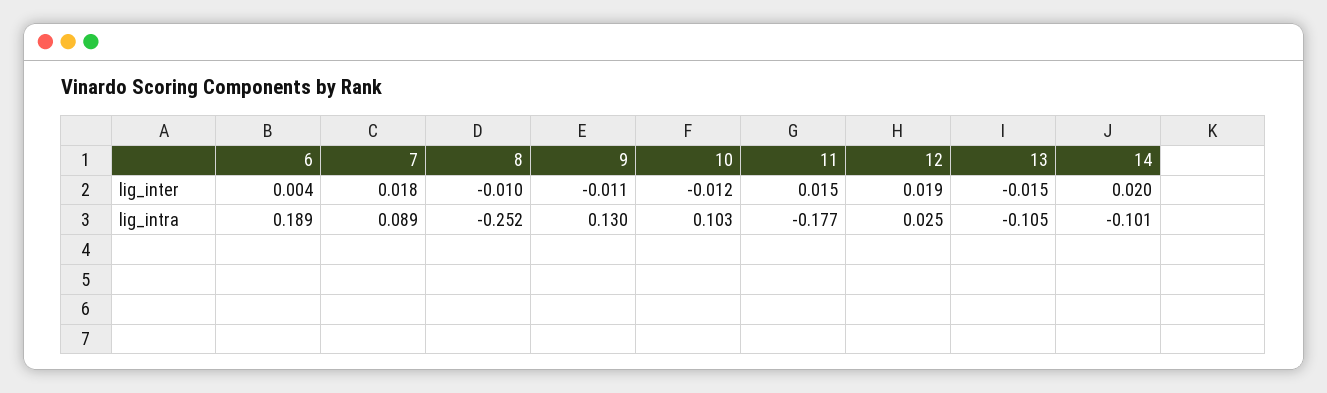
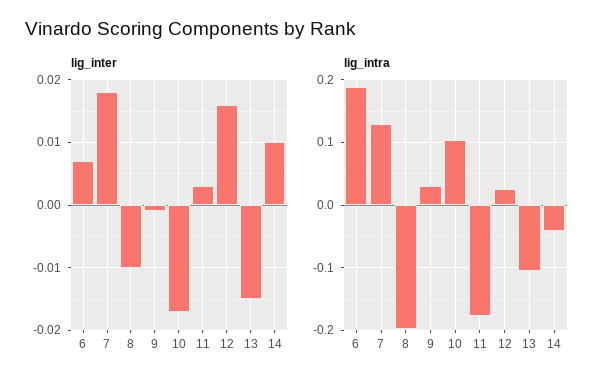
lig_inter, 6: 0.004 -> 0.007
lig_inter, 9: -0.011 -> -0.001
lig_inter, 10: -0.012 -> -0.017
lig_inter, 11: 0.015 -> 0.003
lig_inter, 12: 0.019 -> 0.016
lig_inter, 14: 0.02 -> 0.01
lig_intra, 7: 0.089 -> 0.13
lig_intra, 8: -0.252 -> -0.2
lig_intra, 9: 0.13 -> 0.03
lig_intra, 14: -0.101 -> -0.04

